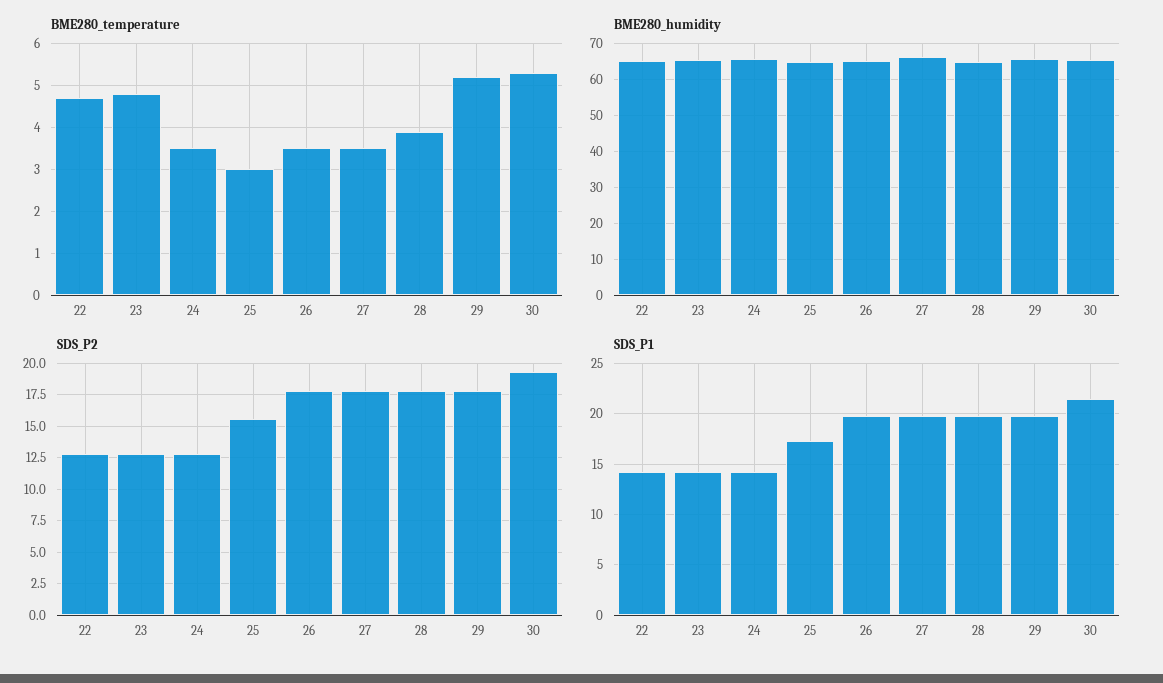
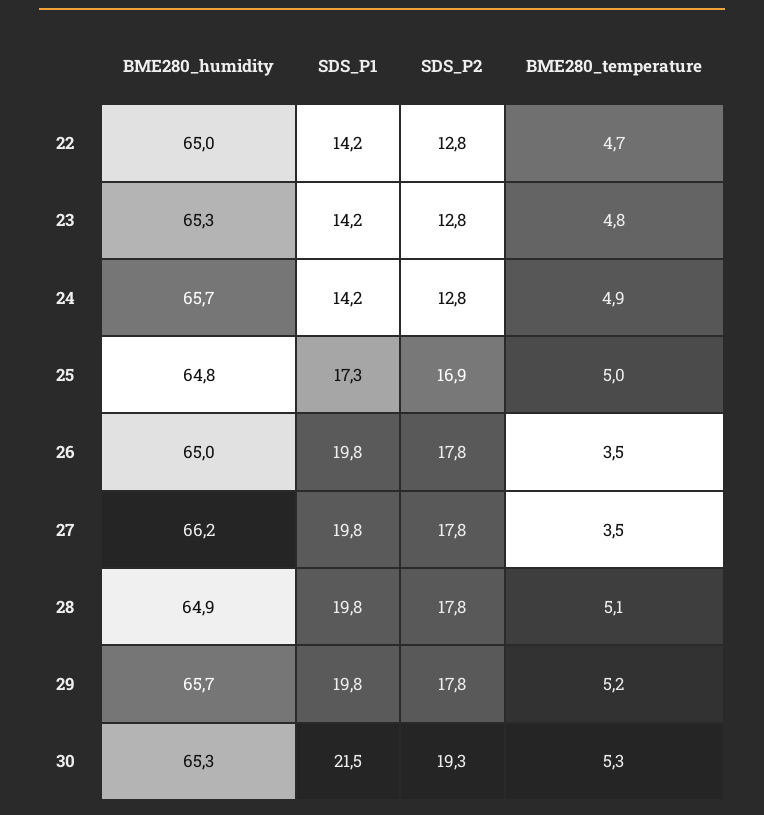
BME280_temperature, 24: 3.5 -> 4.9
BME280_temperature, 25: 3 -> 5
BME280_temperature, 28: 4 -> 5.1
SDS_P2, 25: 15.5 -> 16.9

